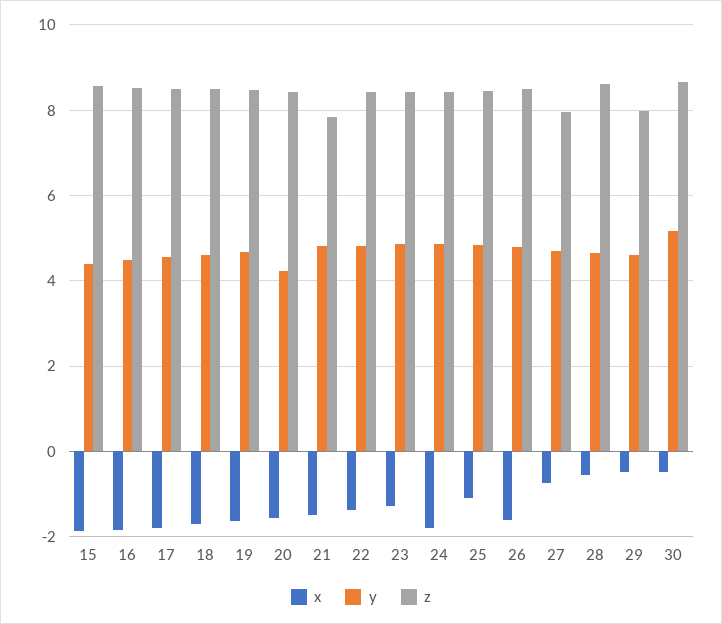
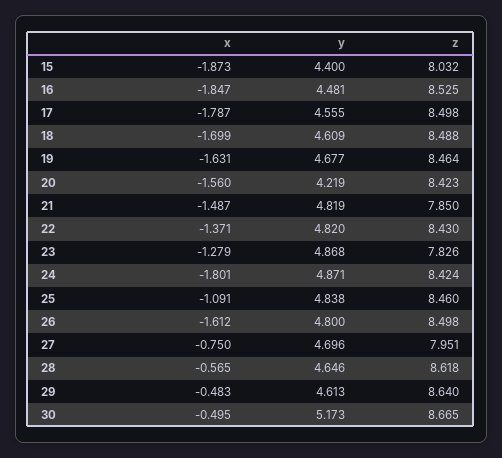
z, 15: 8.6 -> 8.032
z, 23: 8.4 -> 7.826
z, 29: 8 -> 8.64

